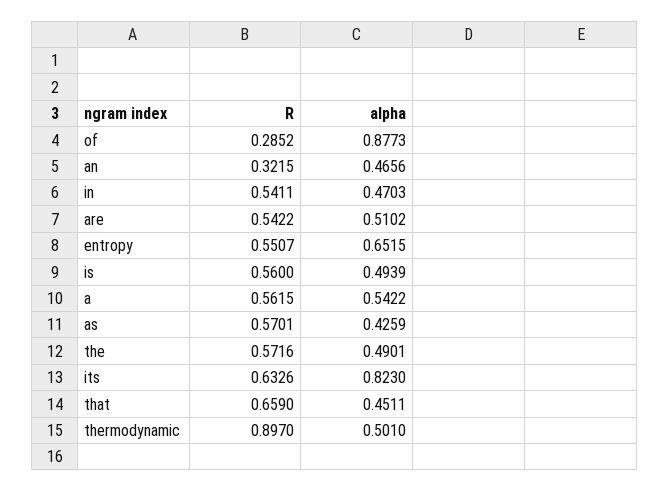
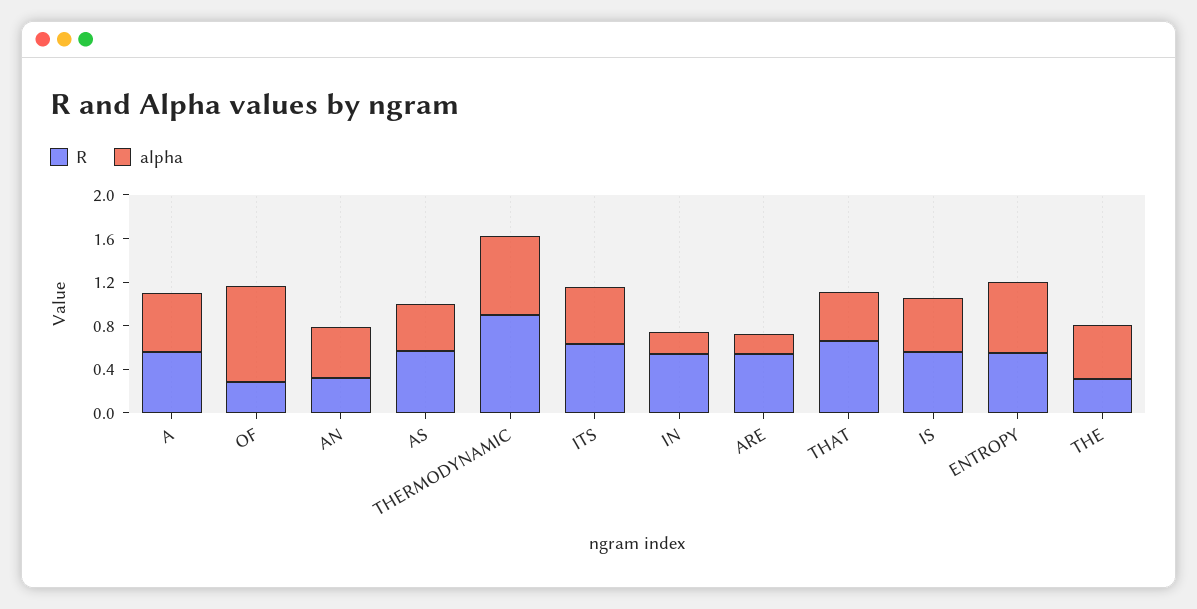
alpha, in: 0.4703 -> 0.2
alpha, are: 0.5102 -> 0.2
R, the: 0.5716 -> 0.3
alpha, its: 0.823 -> 0.5
alpha, thermodynamic: 0.501 -> 0.7

